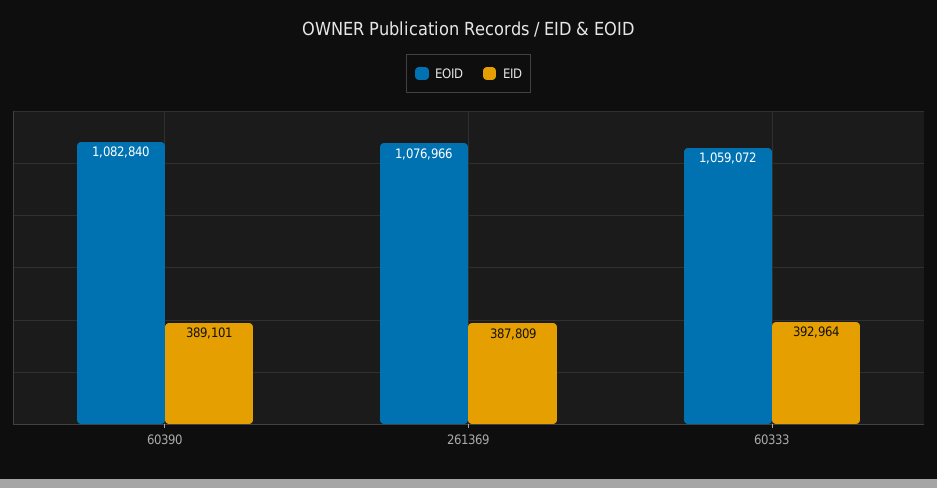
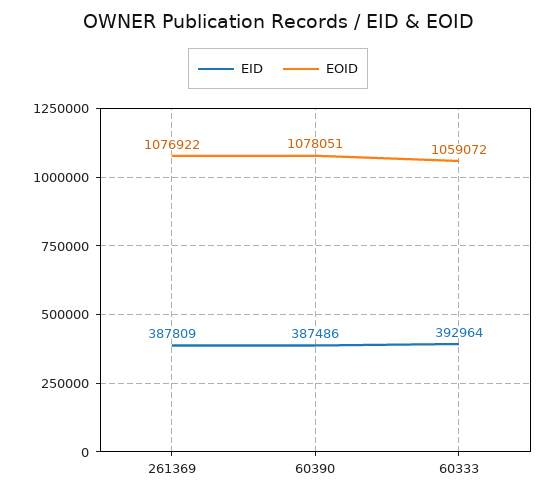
EOID, 60390: 1082840 -> 1078051
EID, 60390: 389101 -> 387486
EOID, 261369: 1076966 -> 1076922

